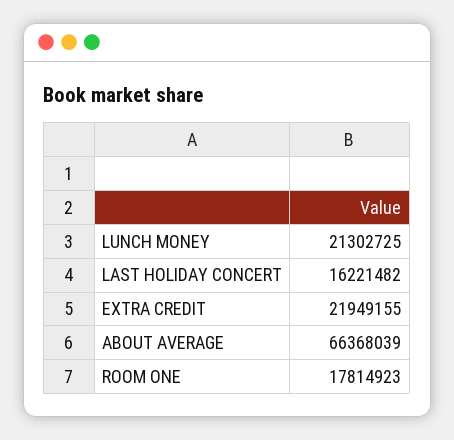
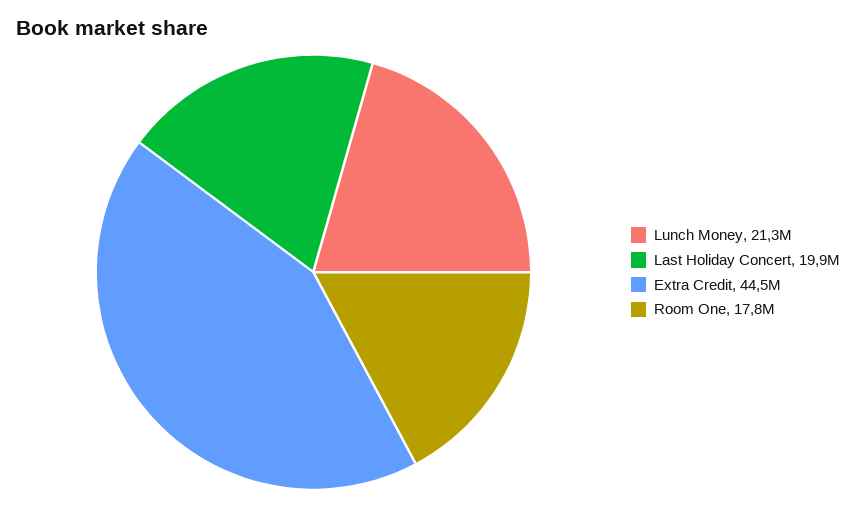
LAST HOLIDAY CONCERT: 16221482 -> 19900000
EXTRA CREDIT: 21949155 -> 44500000
ABOUT AVERAGE: 66368039 -> none

